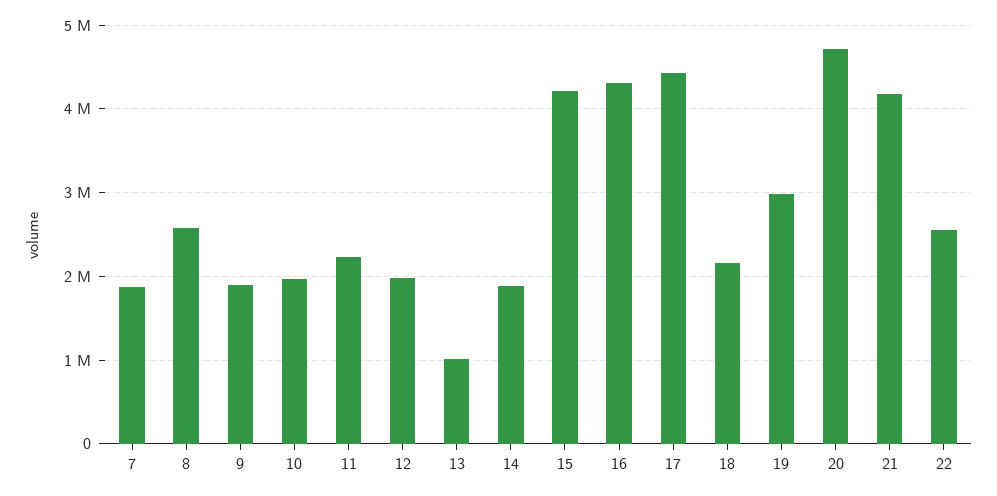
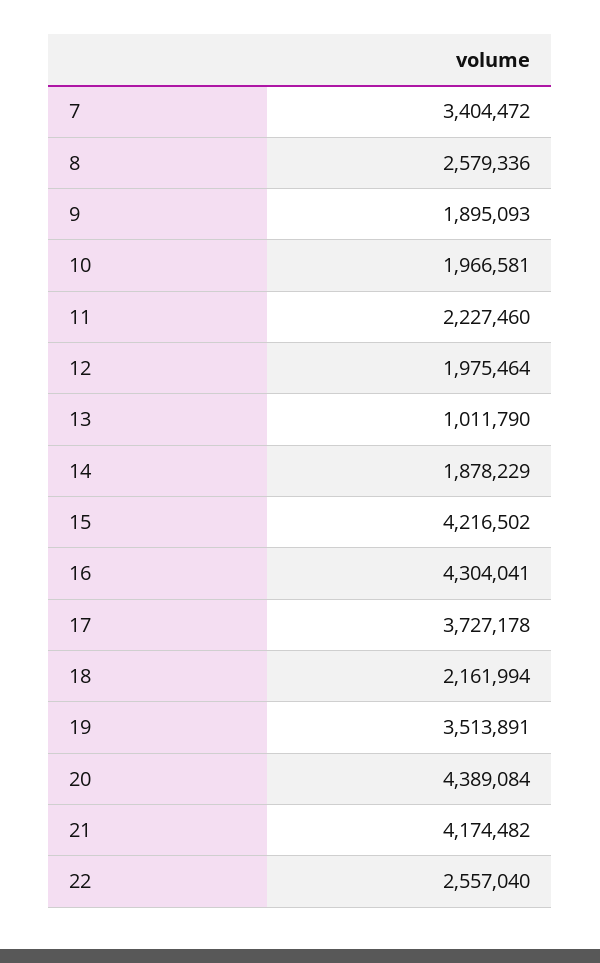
7: 1900000 -> 3404472
17: 4400000 -> 3727178
19: 3000000 -> 3513891
20: 4700000 -> 4389084

